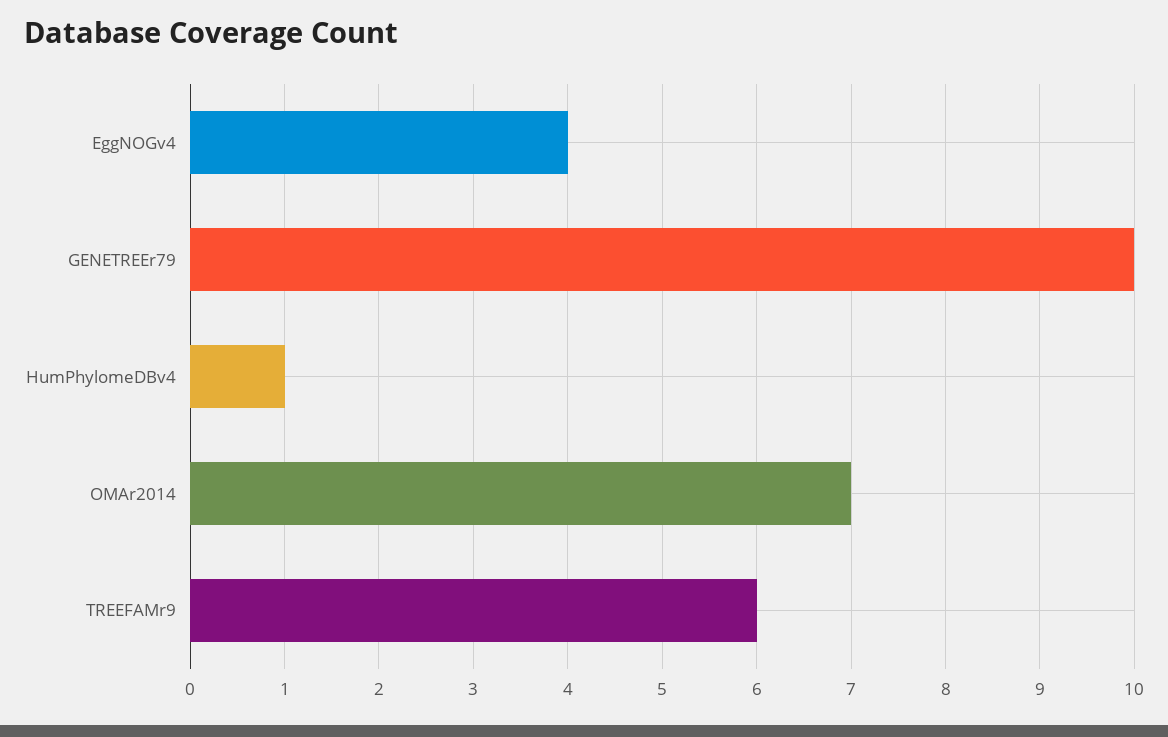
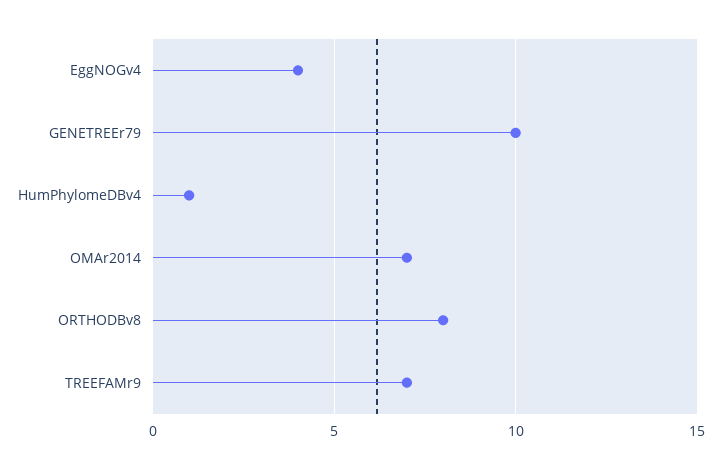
TREEFAMr9: 6 -> 7
ORTHODBv8: none -> 8

